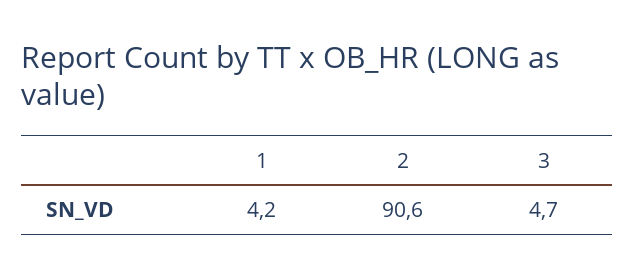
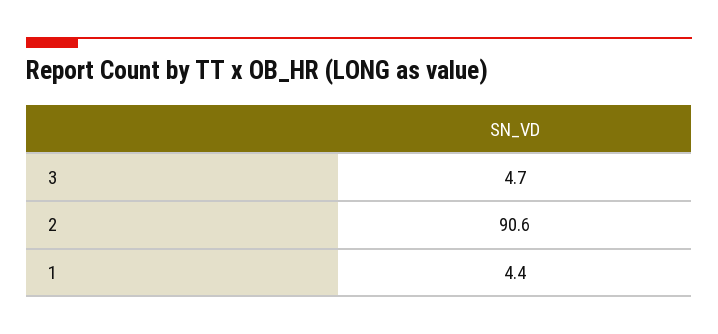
1: 4.2 -> 4.4

